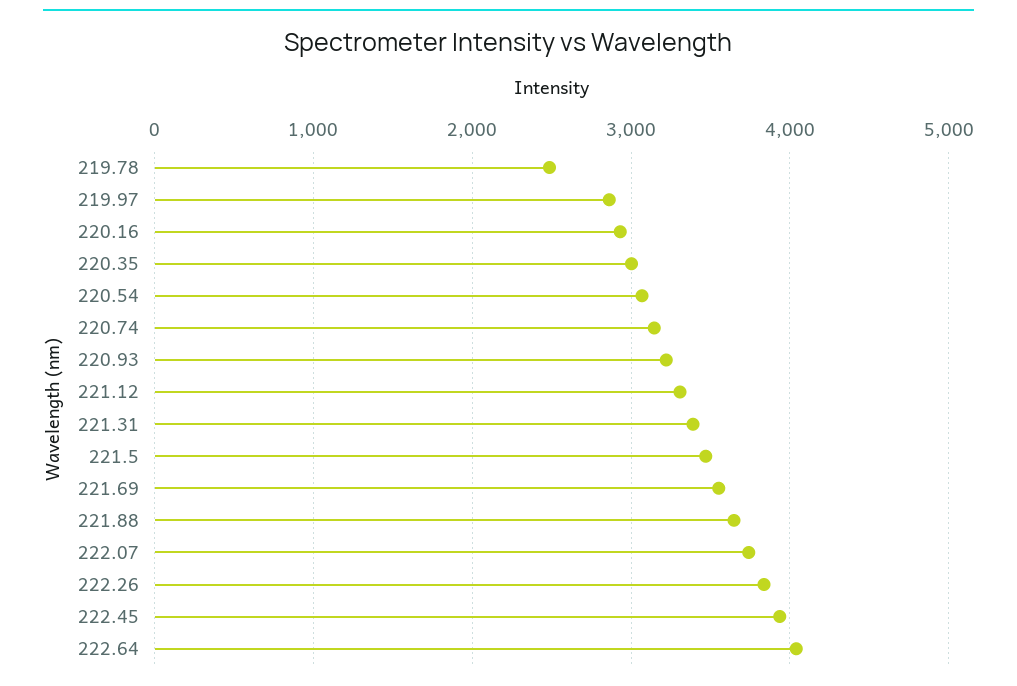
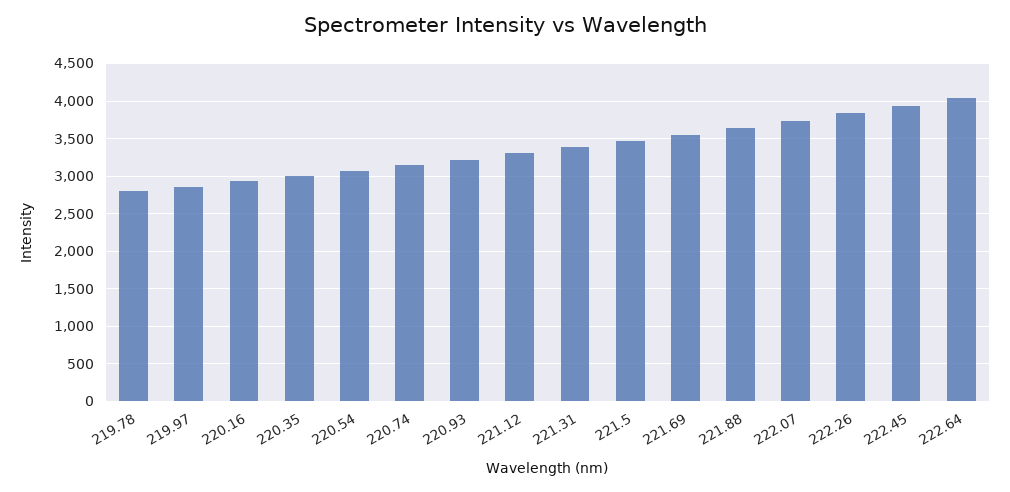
219.78: 2500 -> 2800

